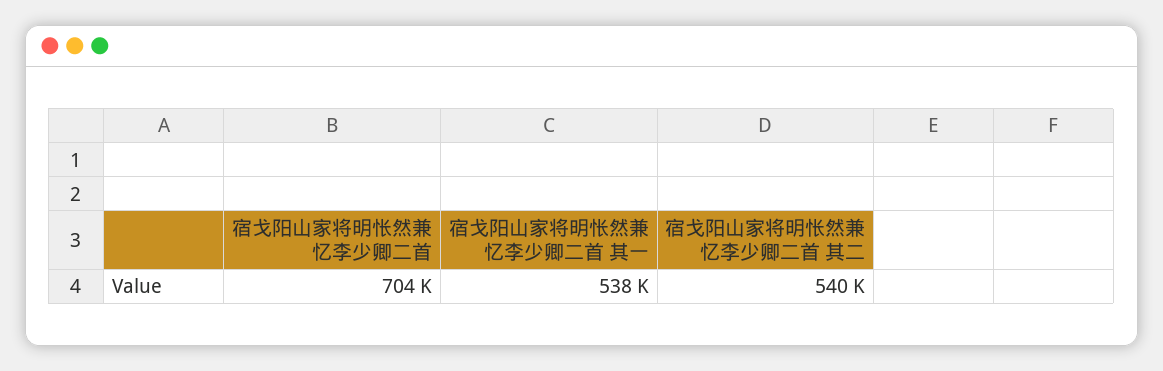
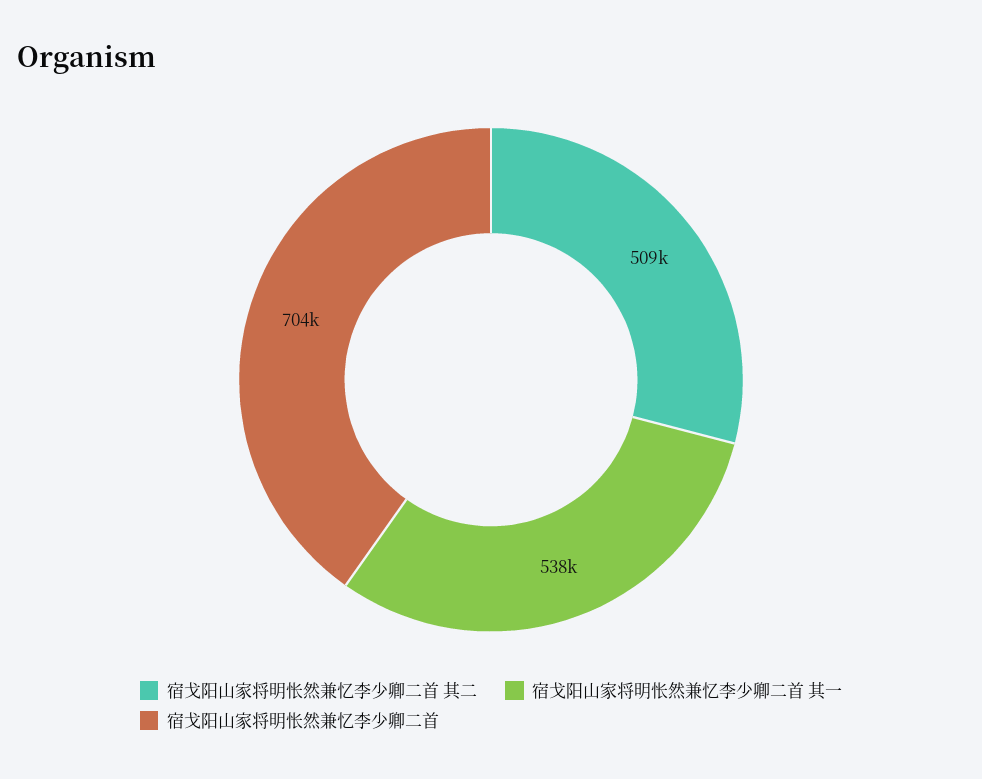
宿戈阳山家将明怅然兼忆李少卿二首 其二: 540000 -> 509000

